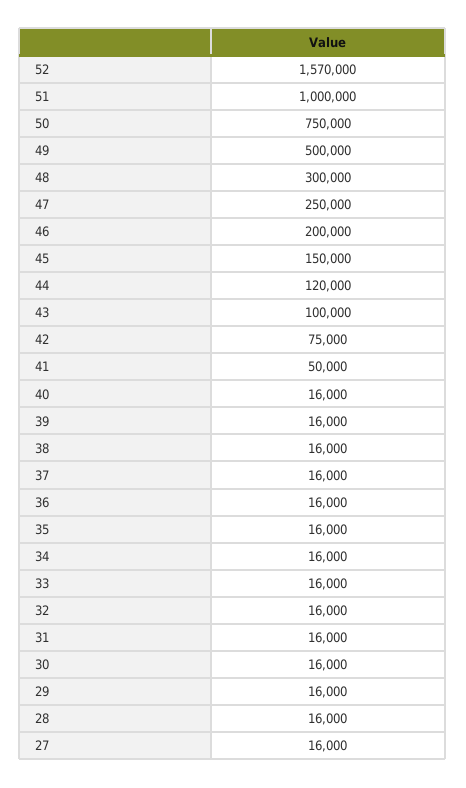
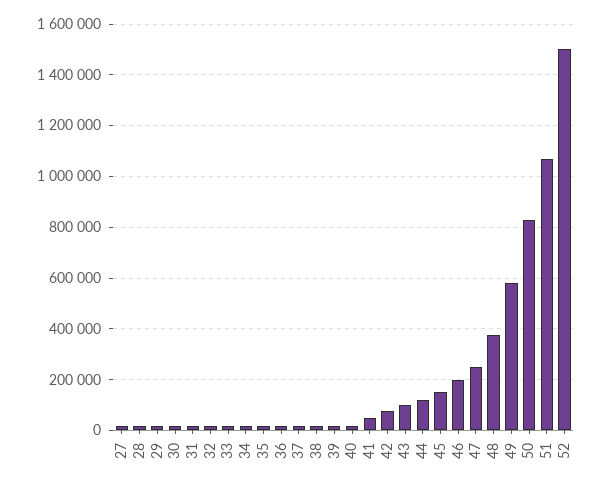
52: 1570000 -> 1500000
51: 1000000 -> 1075000
50: 750000 -> 825000
49: 500000 -> 575000
48: 300000 -> 375000

